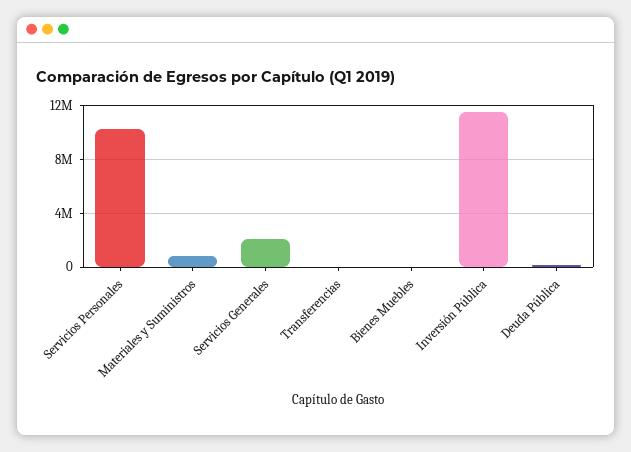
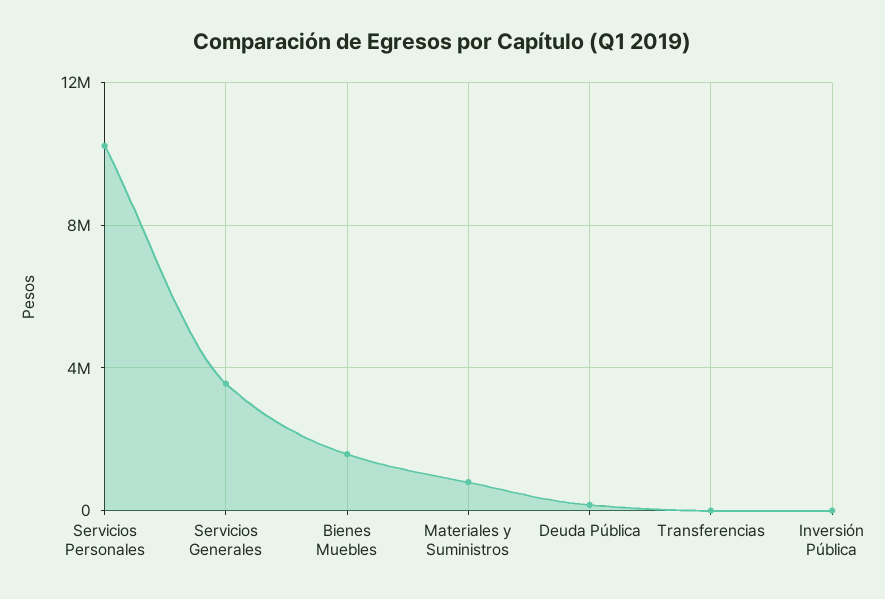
Servicios Generales: 2000000 -> 3500000
Bienes Muebles: 0 -> 1500000
Inversión Pública: 11500000 -> 0

